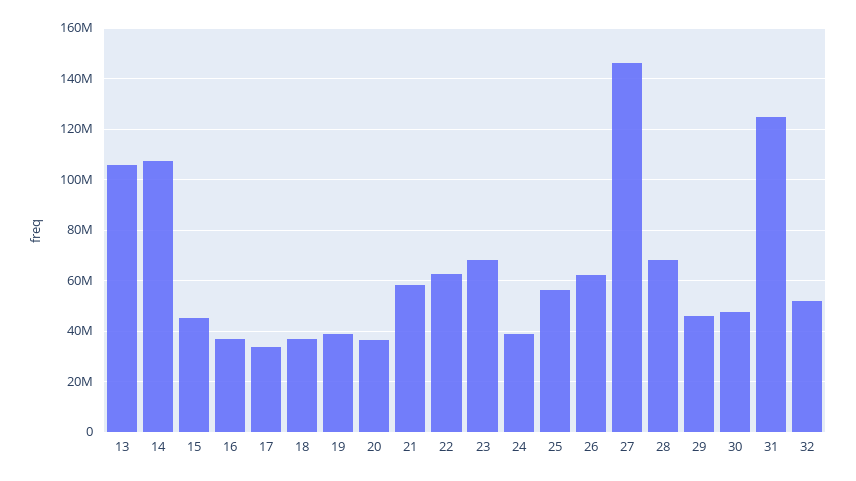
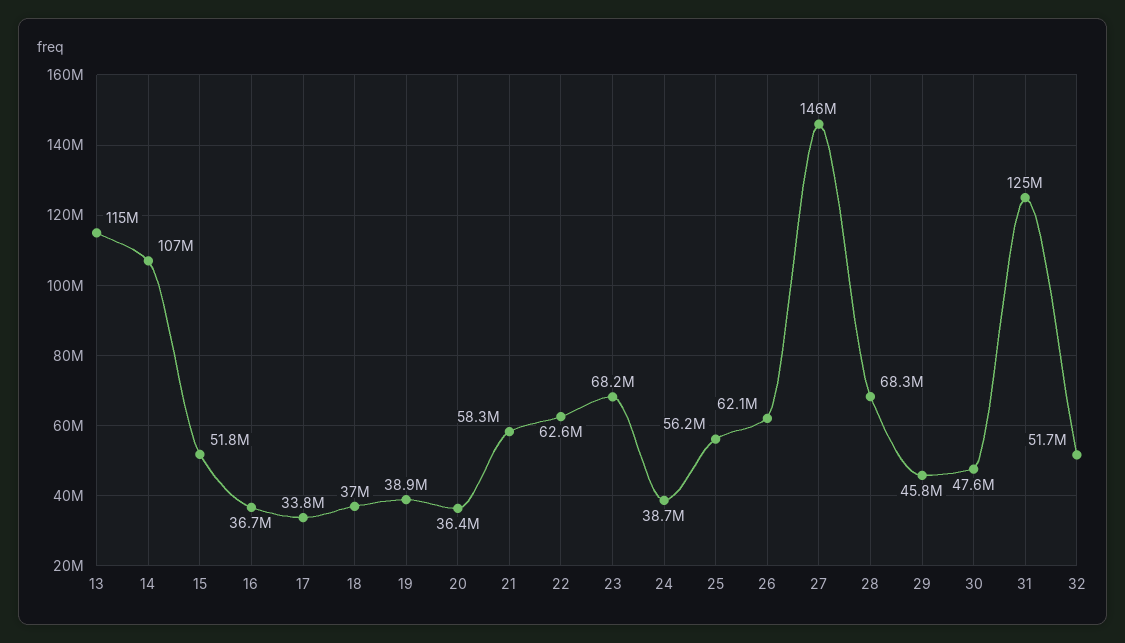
13: 105000000 -> 115000000
15: 45000000 -> 51800000

